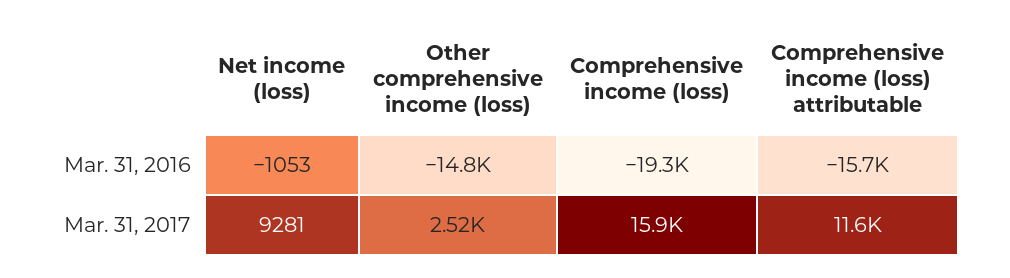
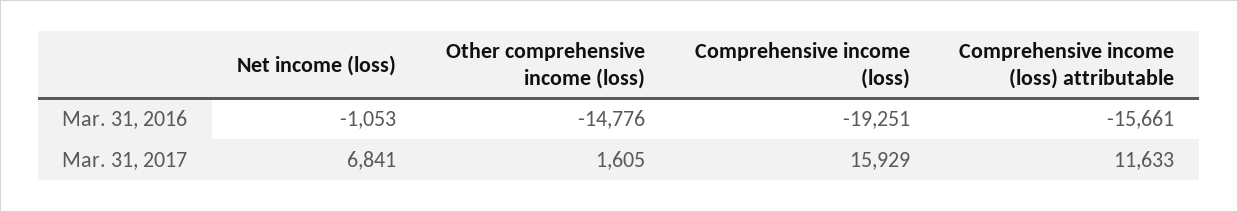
Net income (loss), Mar. 31, 2017: 9281 -> 6841
Other comprehensive income (loss), Mar. 31, 2017: 2520 -> 1605

